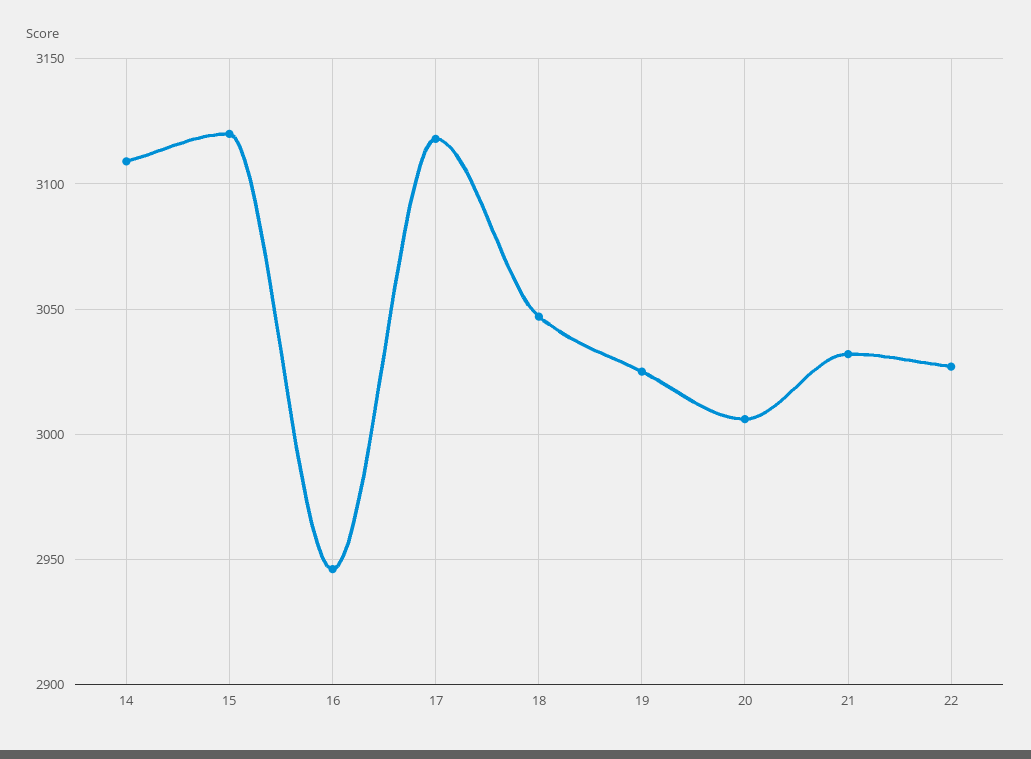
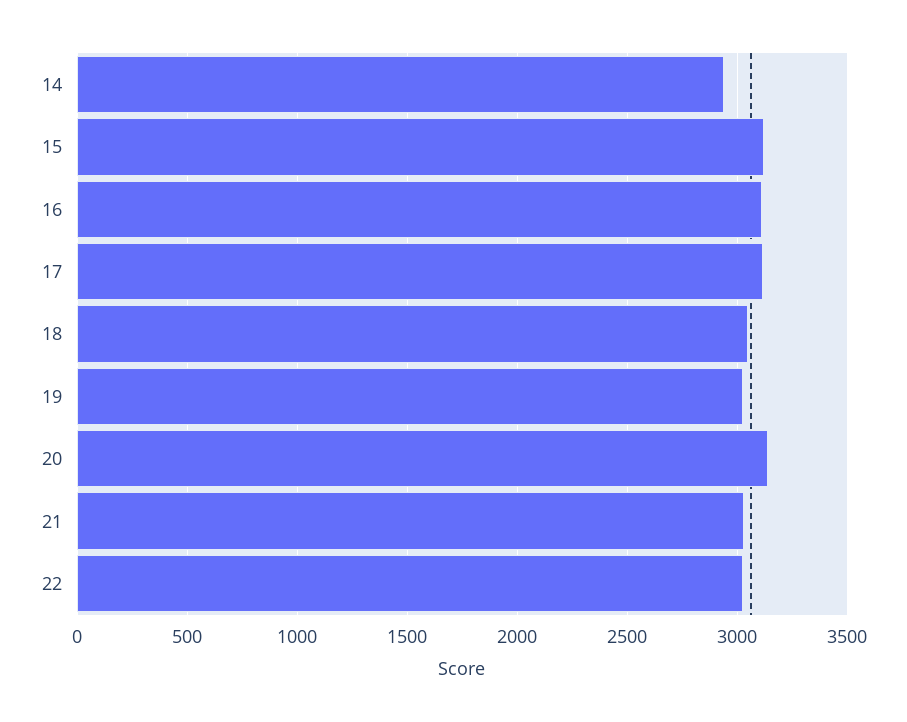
14: 3110 -> 2950
16: 2945 -> 3100
20: 3005 -> 3150

